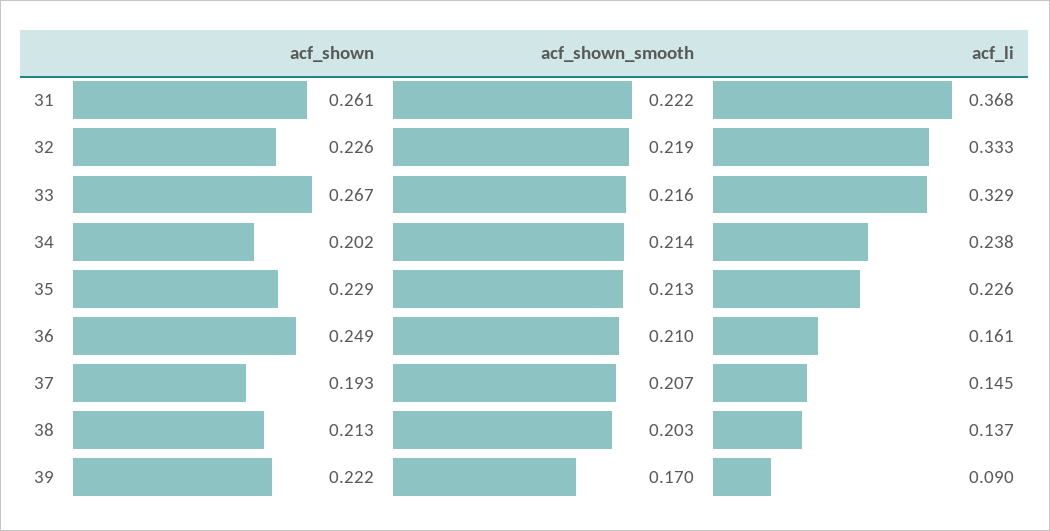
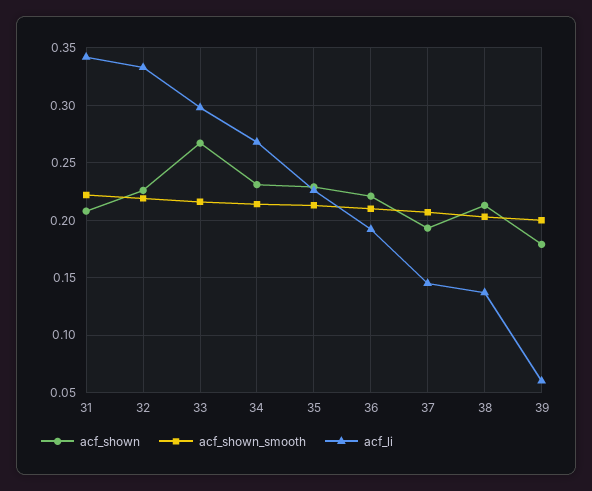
acf_shown, 31: 0.261 -> 0.21
acf_li, 31: 0.368 -> 0.34
acf_li, 33: 0.329 -> 0.3
acf_shown, 34: 0.202 -> 0.23
acf_li, 34: 0.238 -> 0.27
acf_shown, 36: 0.249 -> 0.22
acf_li, 36: 0.161 -> 0.19
acf_shown, 39: 0.222 -> 0.18
acf_shown_smooth, 39: 0.17 -> 0.2
acf_li, 39: 0.09 -> 0.06

